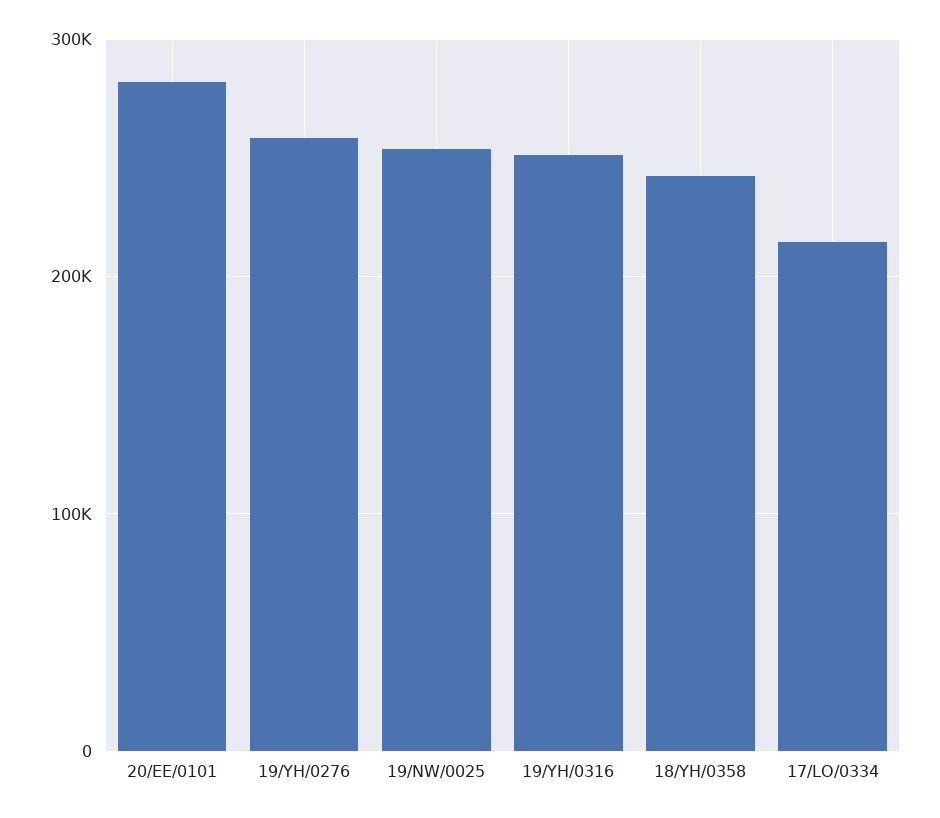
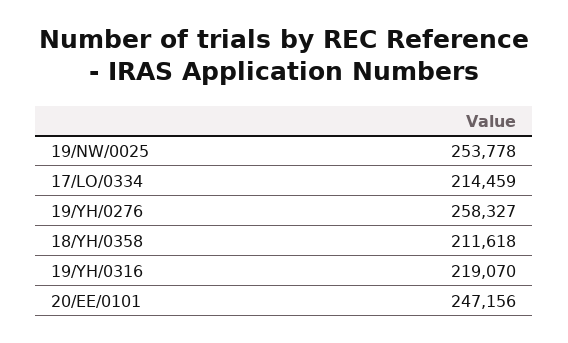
20/EE/0101: 280000 -> 247156
19/YH/0316: 250000 -> 219070
18/YH/0358: 240000 -> 211618

